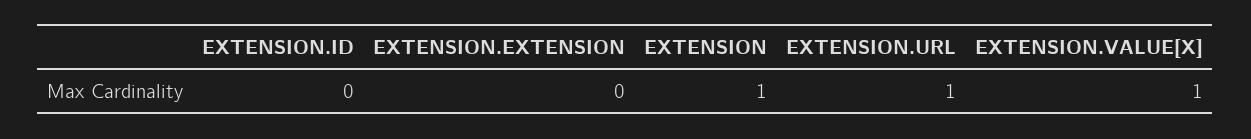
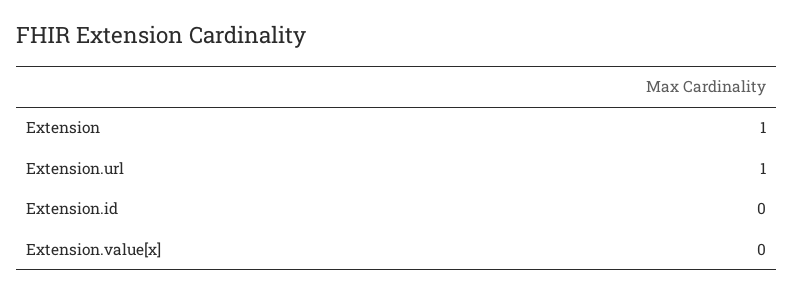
EXTENSION.EXTENSION: 0 -> none
EXTENSION.VALUE[X]: 1 -> 0

